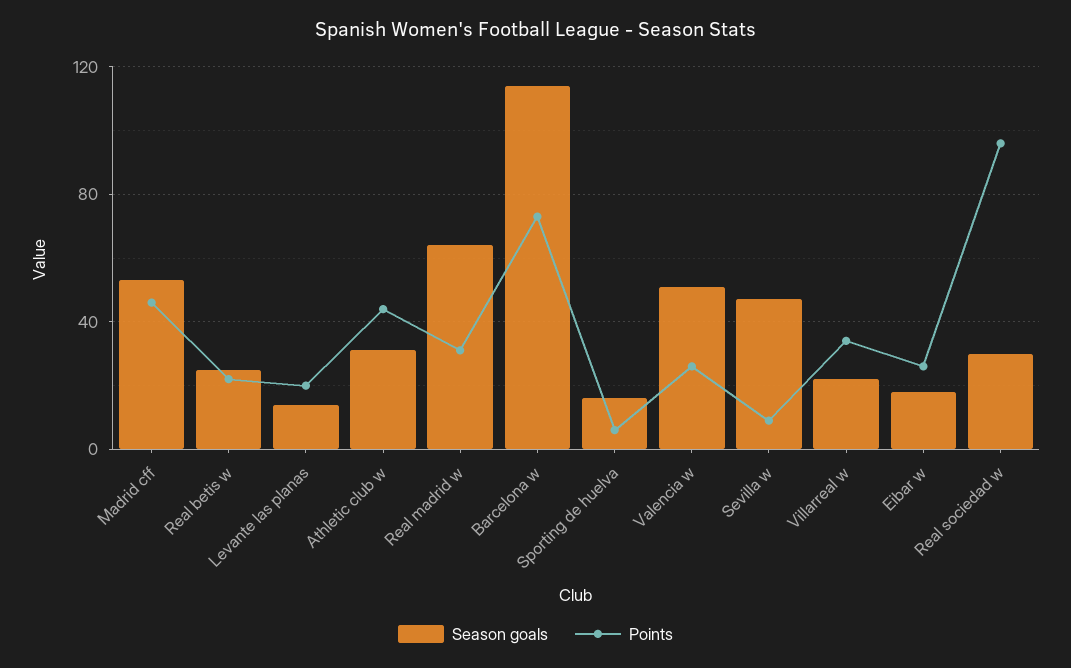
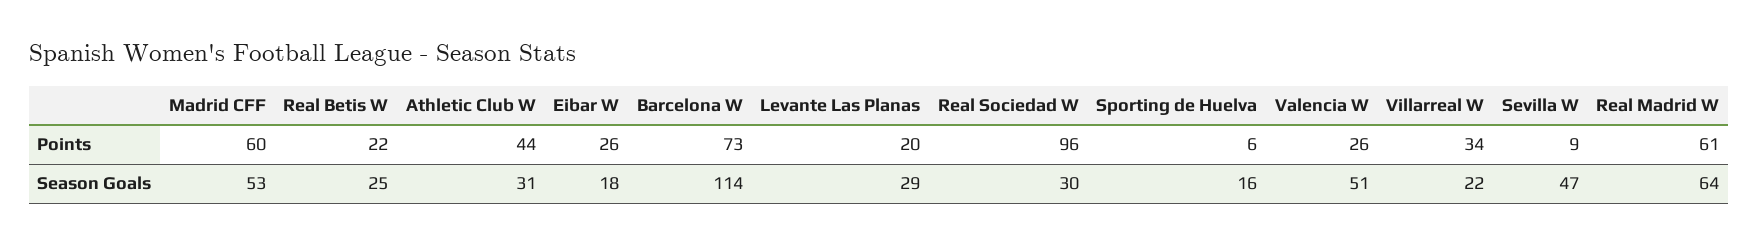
Points, Madrid cff: 45 -> 60
Season goals, Levante las planas: 15 -> 29
Points, Real madrid w: 30 -> 61

